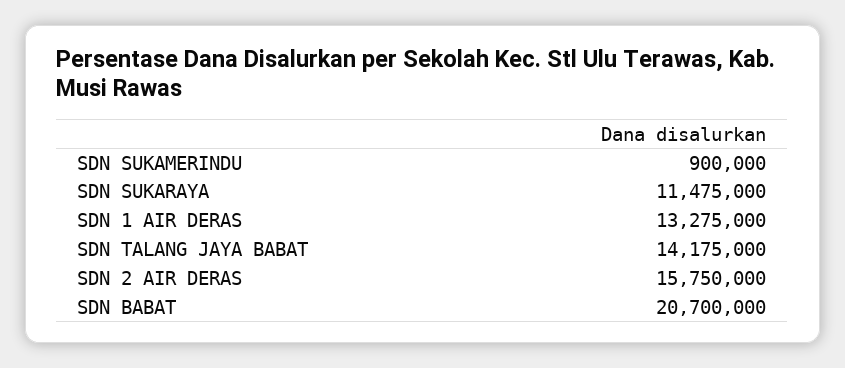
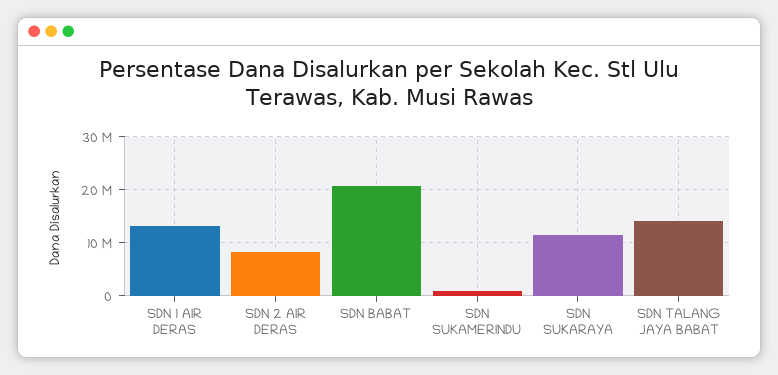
SDN 2 AIR DERAS: 15750000 -> 8000000

